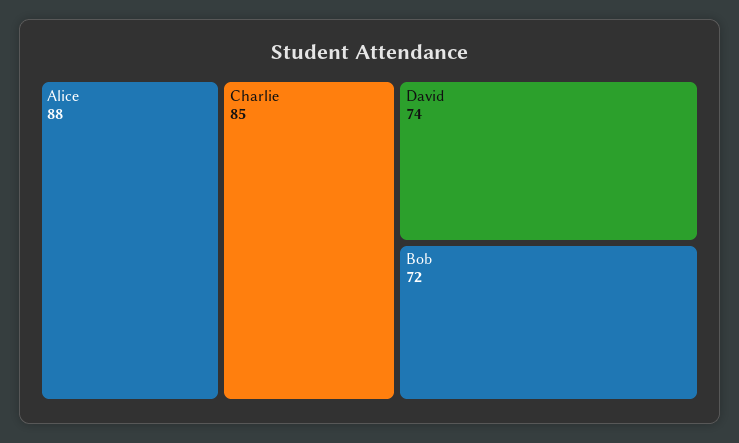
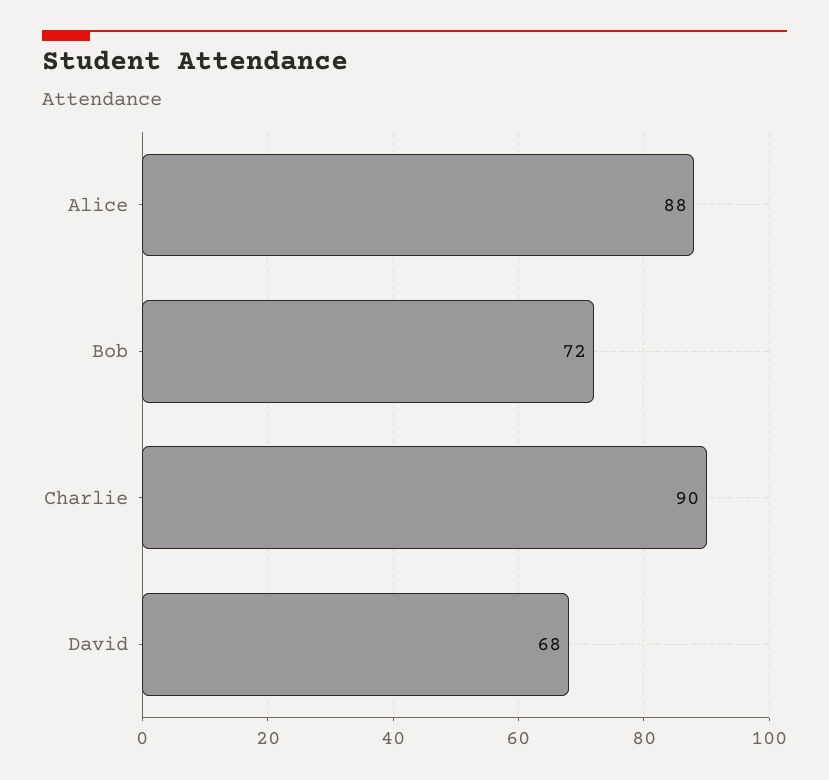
Charlie: 85 -> 90
David: 74 -> 68

